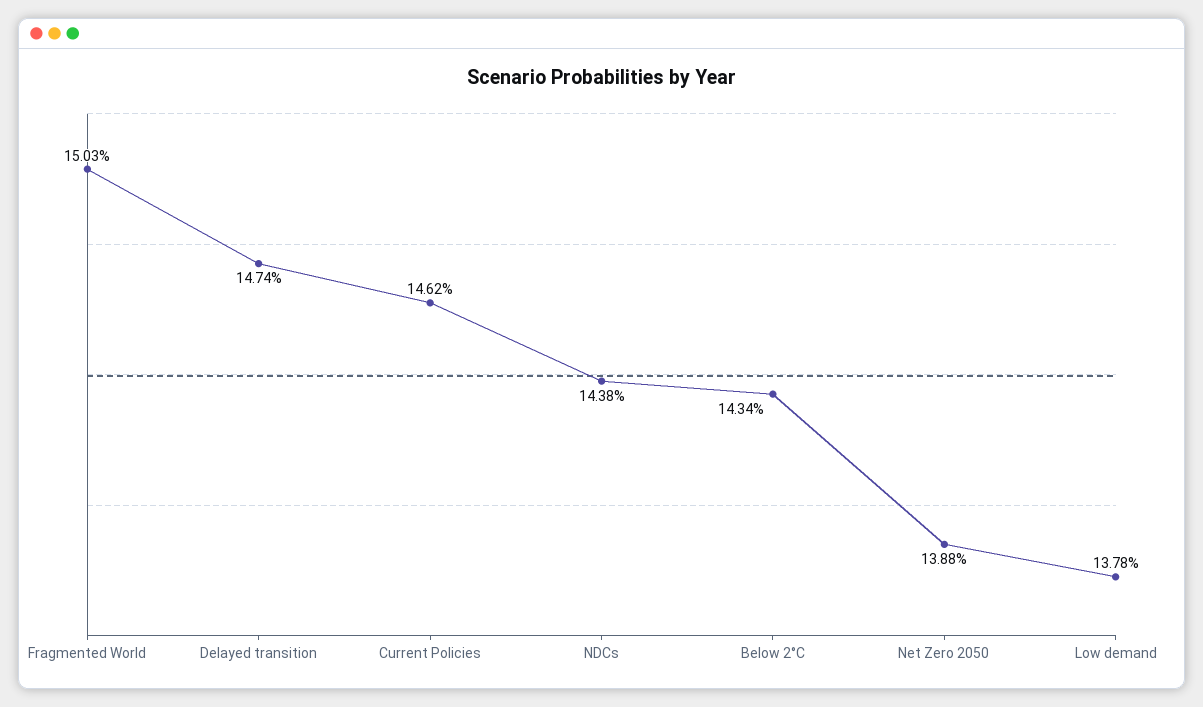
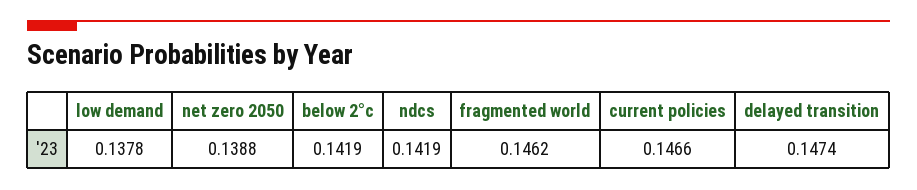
Fragmented World: 0.1503 -> 0.1462
Current Policies: 0.1462 -> 0.1466
NDCs: 0.1438 -> 0.1419
Below 2°C: 0.1434 -> 0.1419

